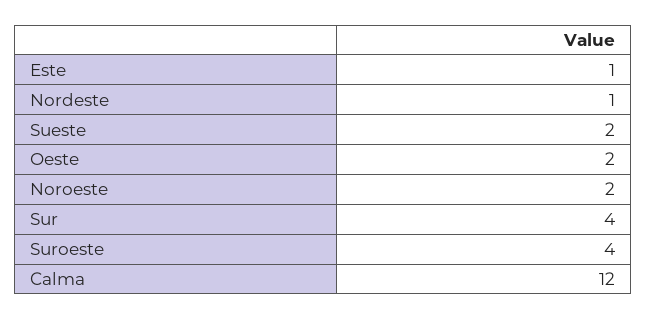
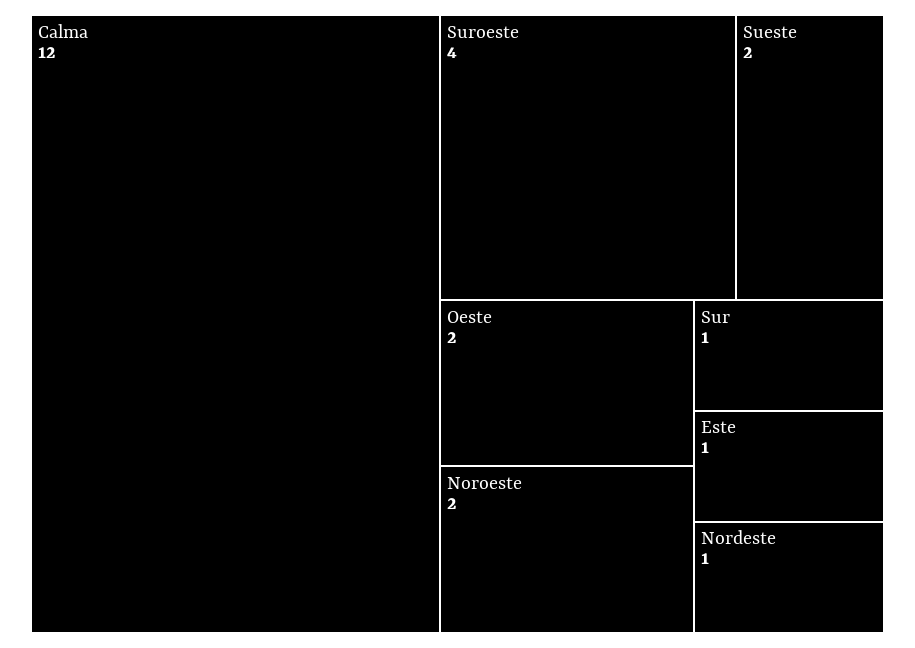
Sur: 4 -> 1

